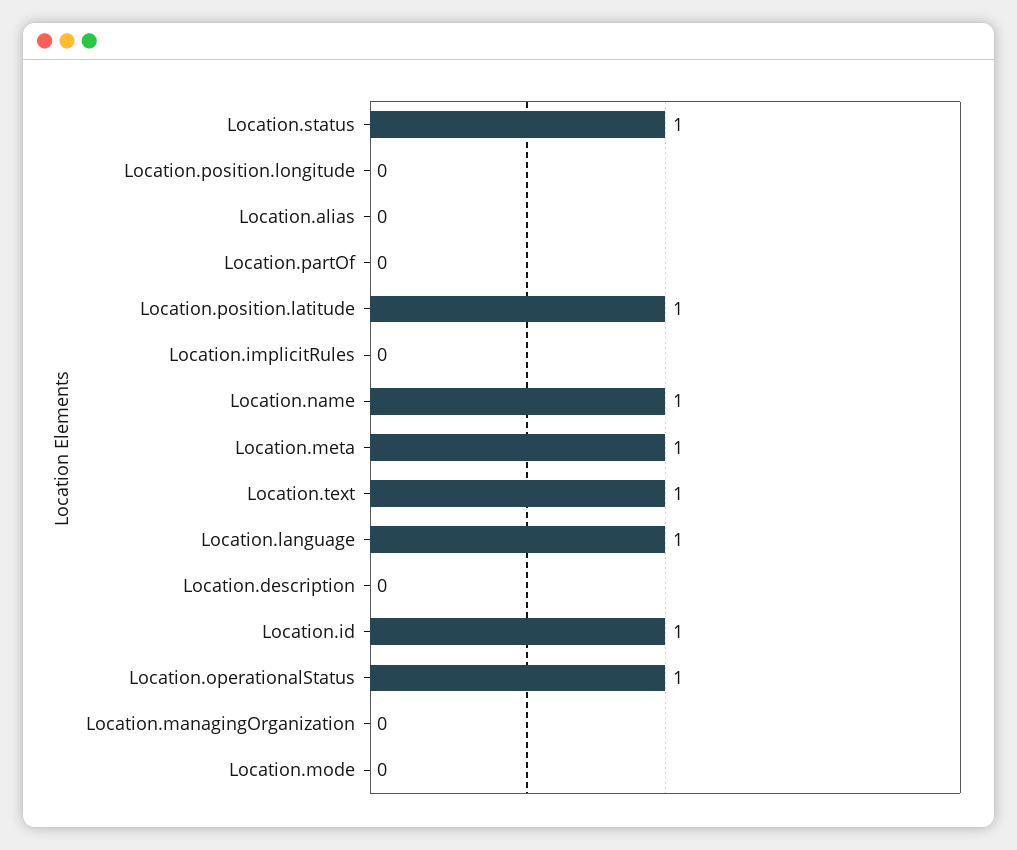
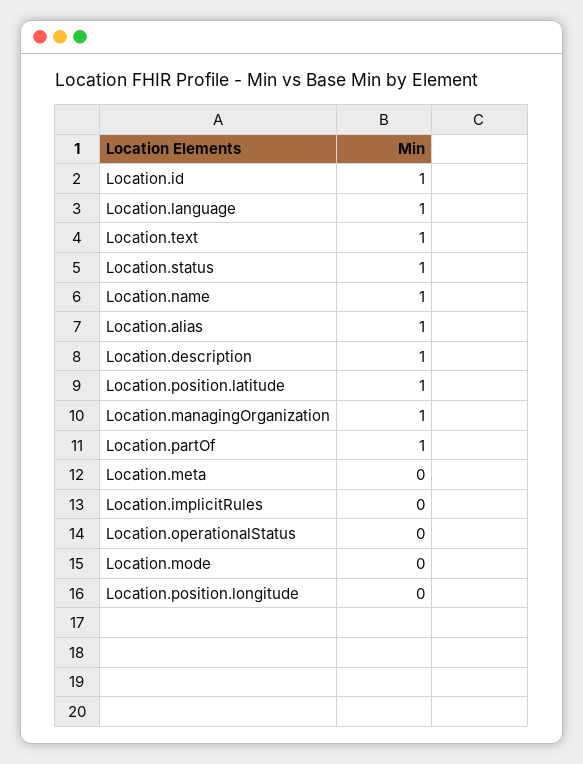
Location.alias: 0 -> 1
Location.partOf: 0 -> 1
Location.meta: 1 -> 0
Location.description: 0 -> 1
Location.operationalStatus: 1 -> 0
Location.managingOrganization: 0 -> 1

